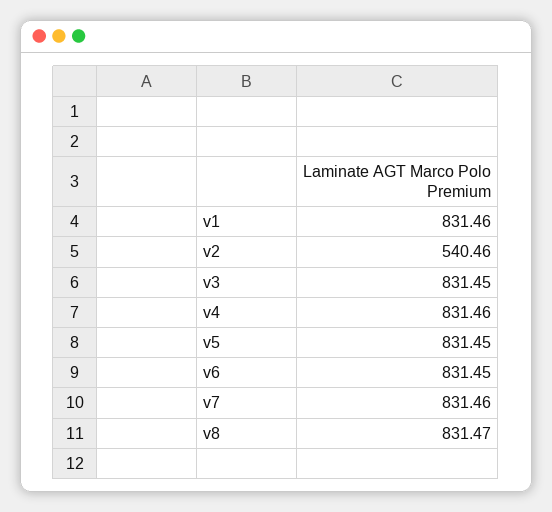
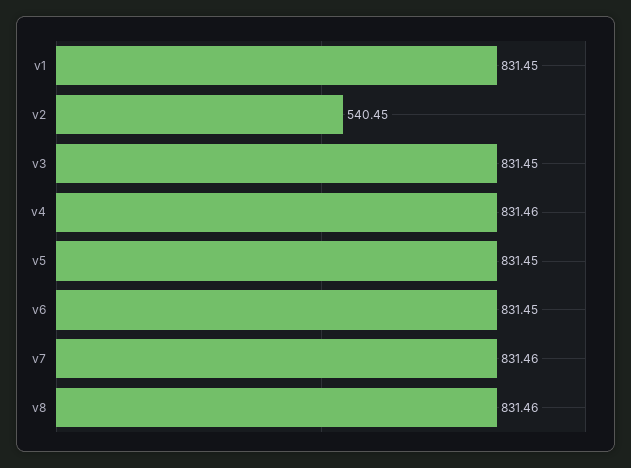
v1: 831.46 -> 831.45
v2: 540.46 -> 540.45
v8: 831.47 -> 831.46

